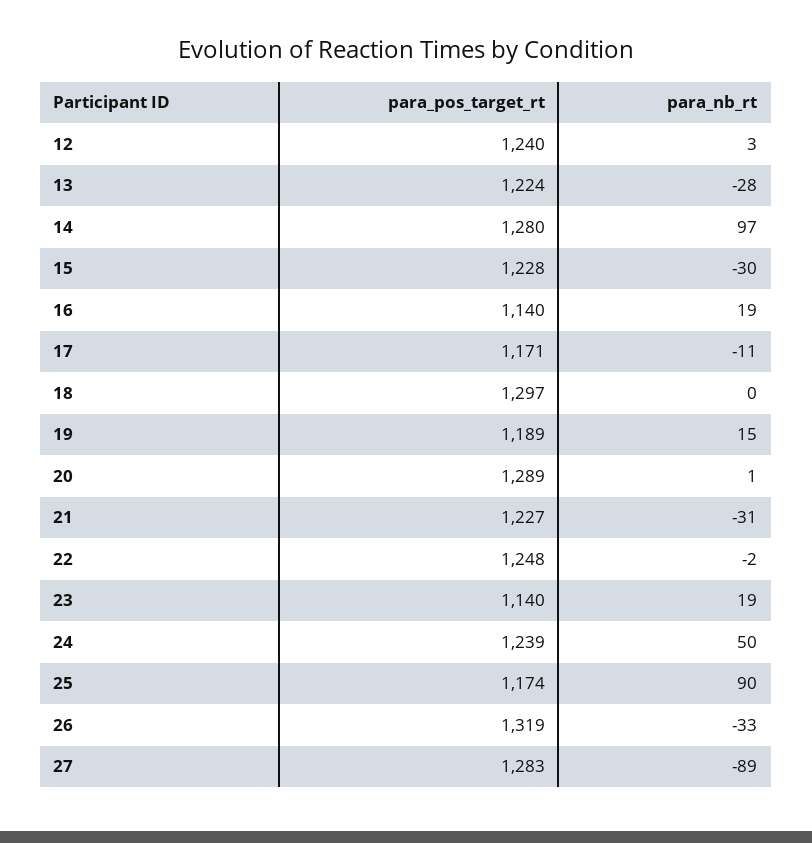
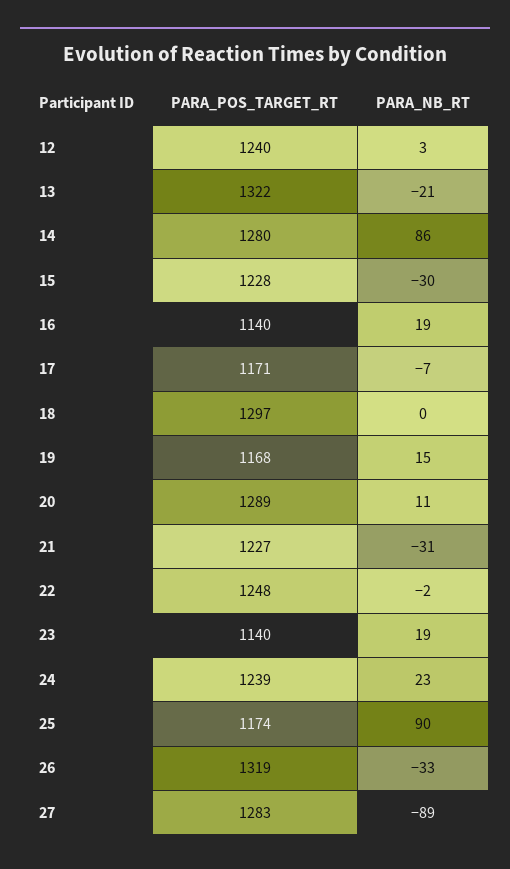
para_pos_target_rt, 13: 1224 -> 1322
para_nb_rt, 13: -28 -> -21
para_nb_rt, 14: 97 -> 86
para_nb_rt, 17: -11 -> -7
para_pos_target_rt, 19: 1189 -> 1168
para_nb_rt, 20: 1 -> 11
para_nb_rt, 24: 50 -> 23

